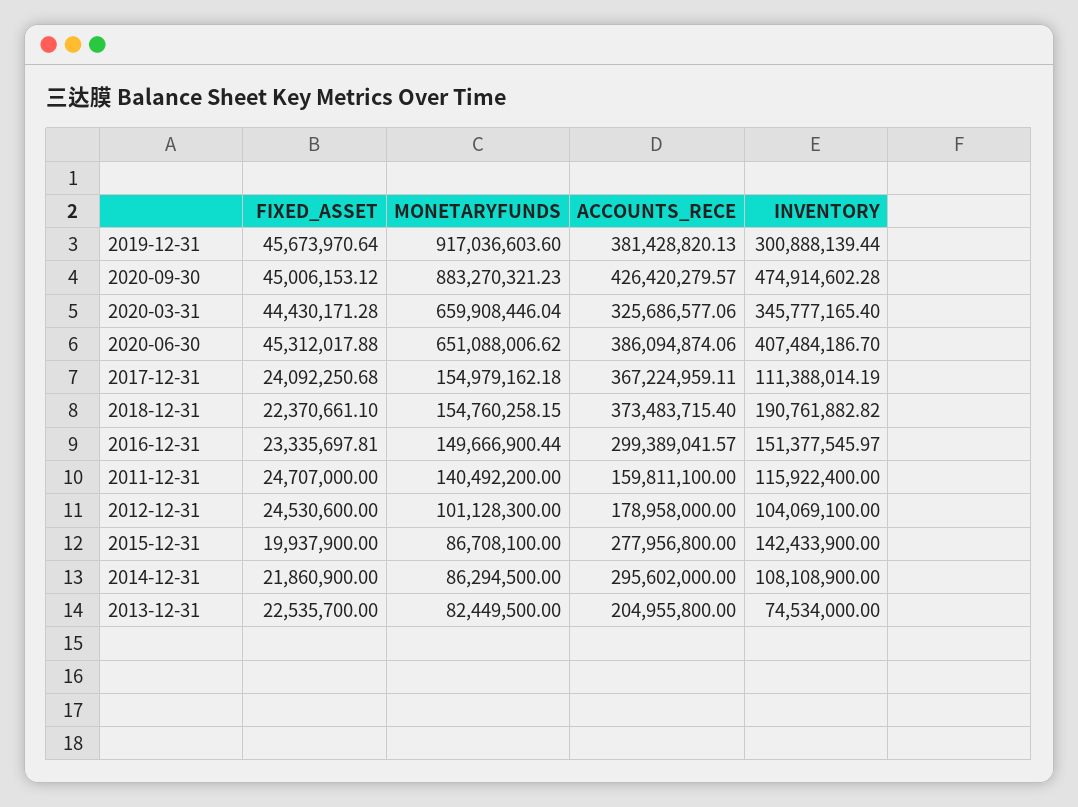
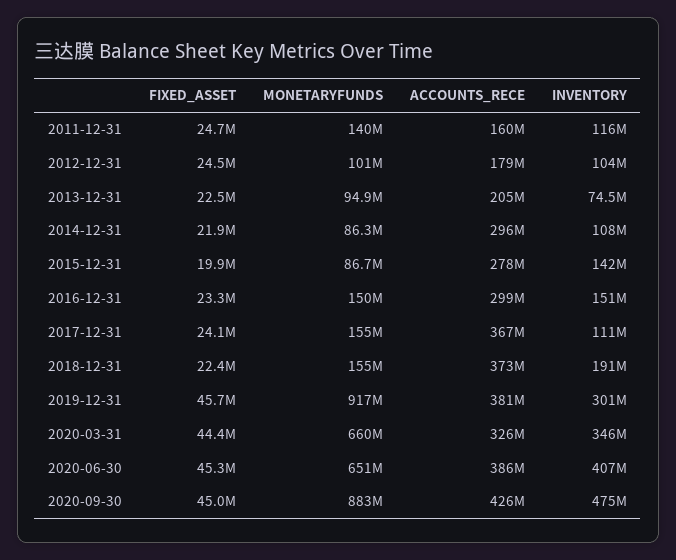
MONETARYFUNDS, 2013-12-31: 82449500 -> 94900000

